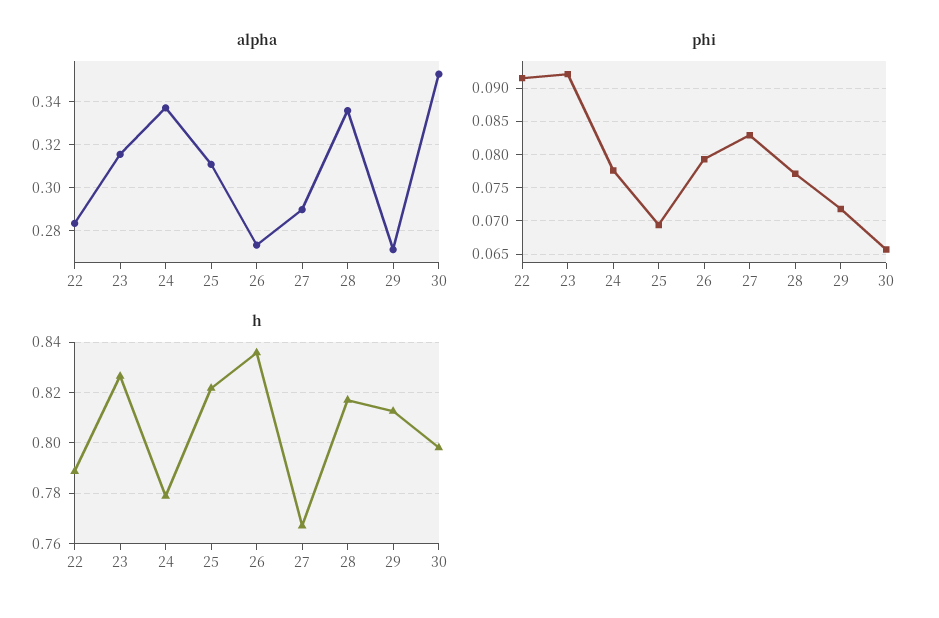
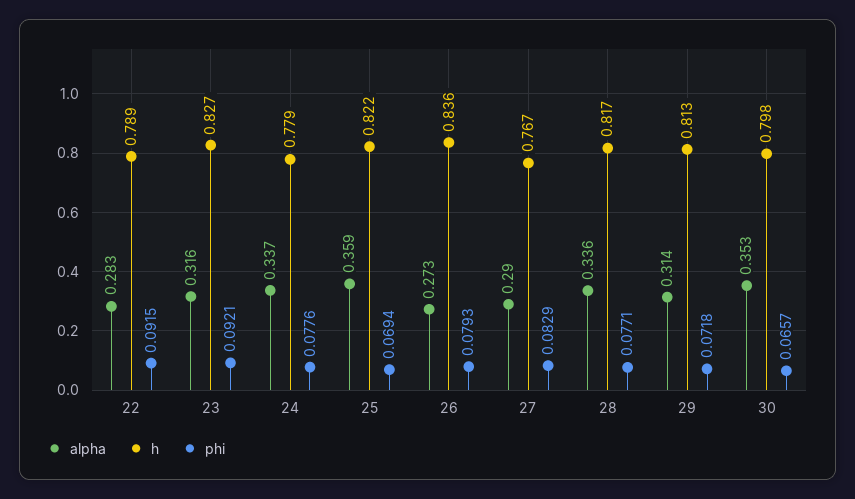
alpha, 25: 0.31 -> 0.359
alpha, 29: 0.27 -> 0.314

